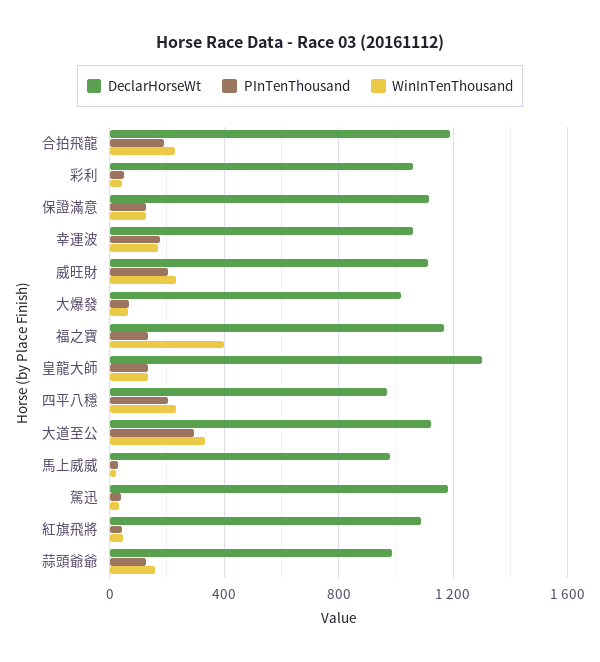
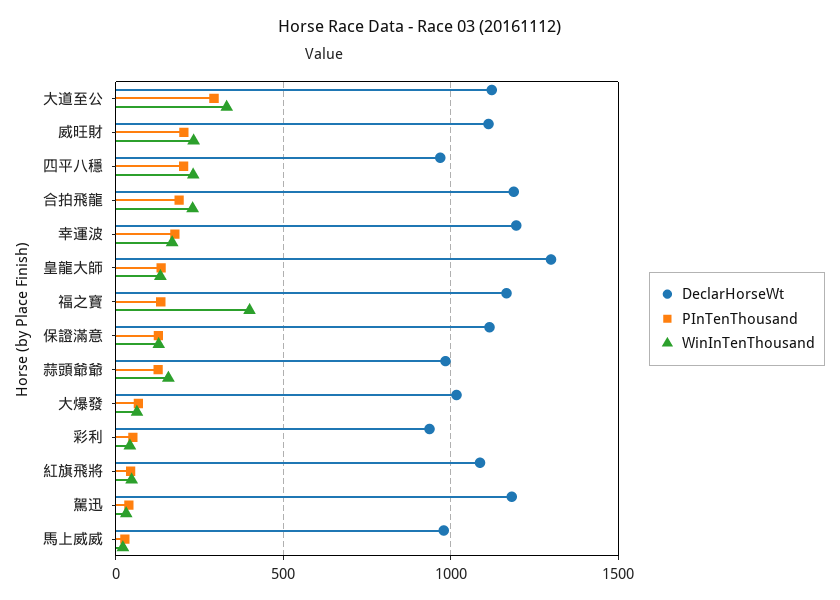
DeclarHorseWt, 彩利: 1050 -> 950
DeclarHorseWt, 幸運波: 1050 -> 1200

